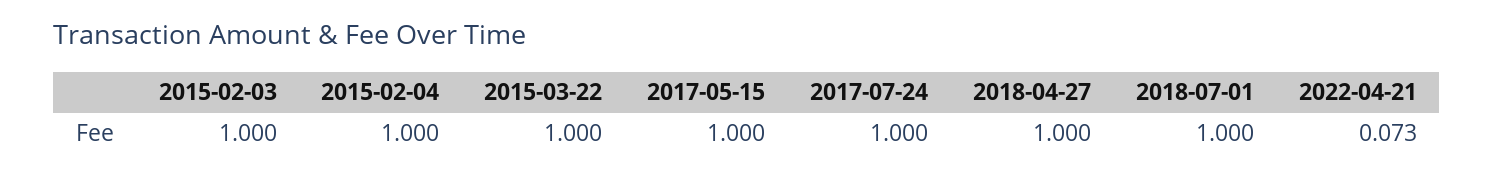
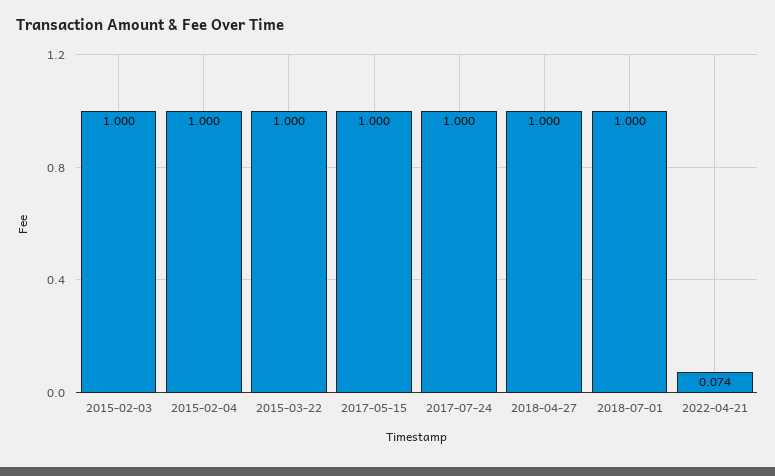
2022-04-21: 0.073 -> 0.074

